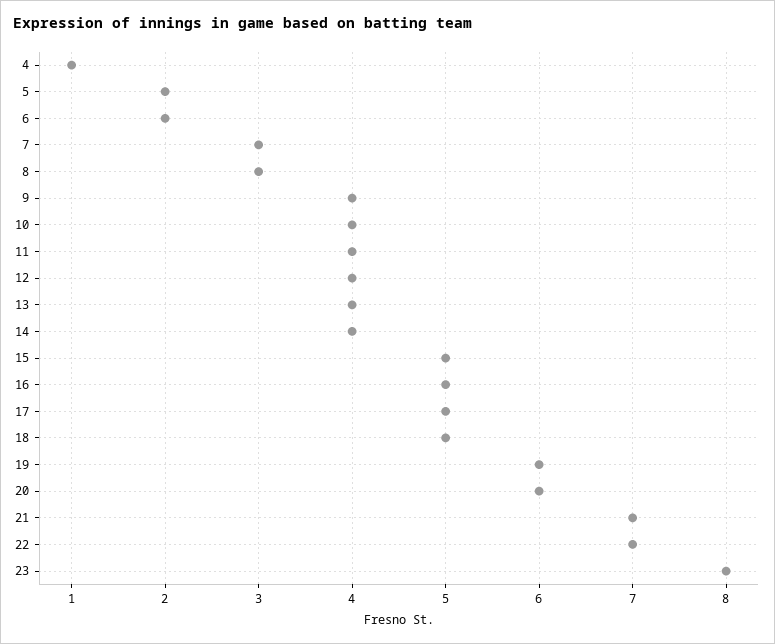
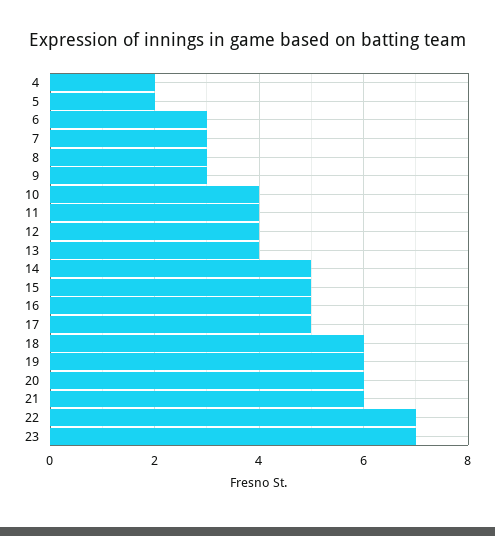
4: 1 -> 2
6: 2 -> 3
9: 4 -> 3
14: 4 -> 5
18: 5 -> 6
21: 7 -> 6
23: 8 -> 7

